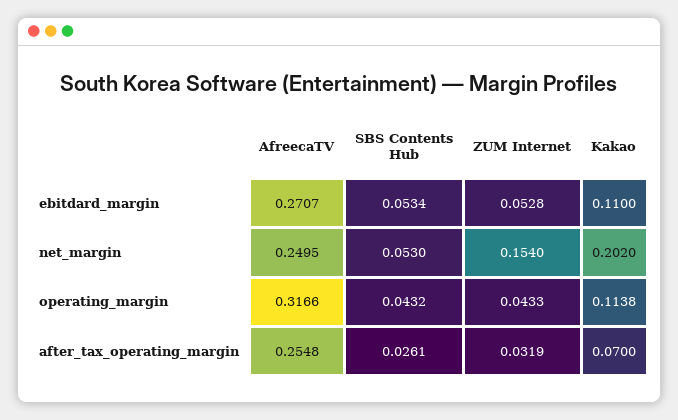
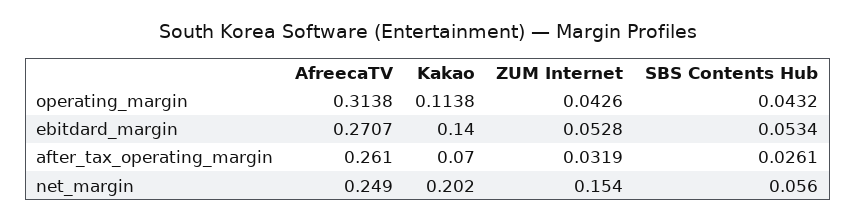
Kakao, ebitdard_margin: 0.11 -> 0.14
AfreecaTV, net_margin: 0.2495 -> 0.249
SBS Contents Hub, net_margin: 0.053 -> 0.056
AfreecaTV, operating_margin: 0.3166 -> 0.3138
ZUM Internet, operating_margin: 0.0433 -> 0.0426
AfreecaTV, after_tax_operating_margin: 0.2548 -> 0.261

